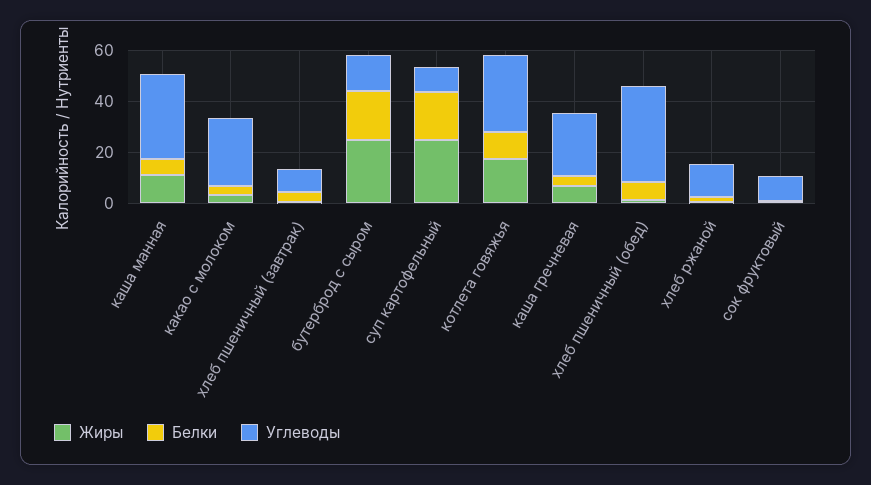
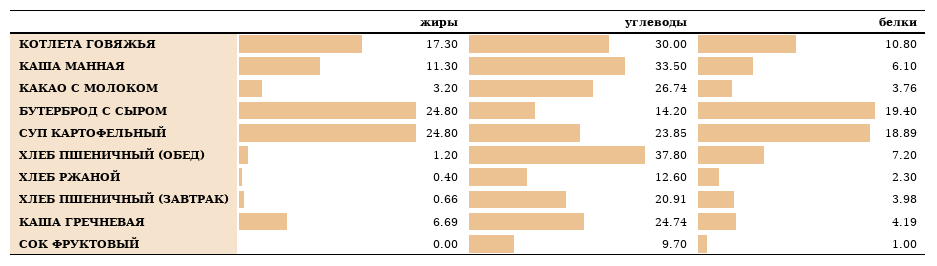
Углеводы, хлеб пшеничный (завтрак): 10 -> 20.91
Углеводы, суп картофельный: 10 -> 23.85

